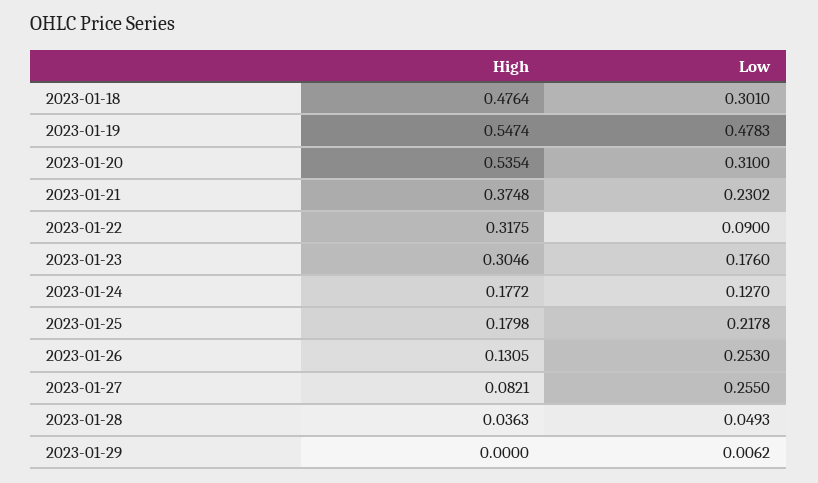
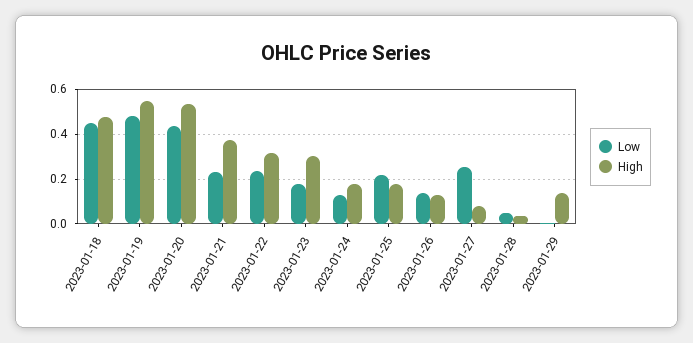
Low, 2023-01-18: 0.301 -> 0.45
Low, 2023-01-20: 0.31 -> 0.45
Low, 2023-01-22: 0.09 -> 0.25
Low, 2023-01-26: 0.253 -> 0.15
High, 2023-01-29: 0 -> 0.15

